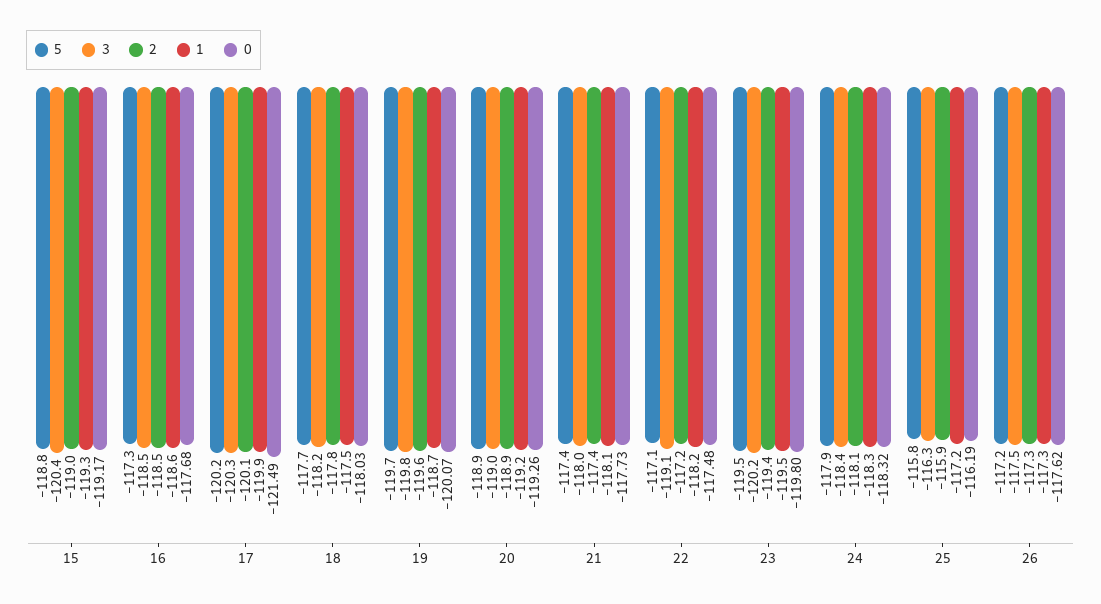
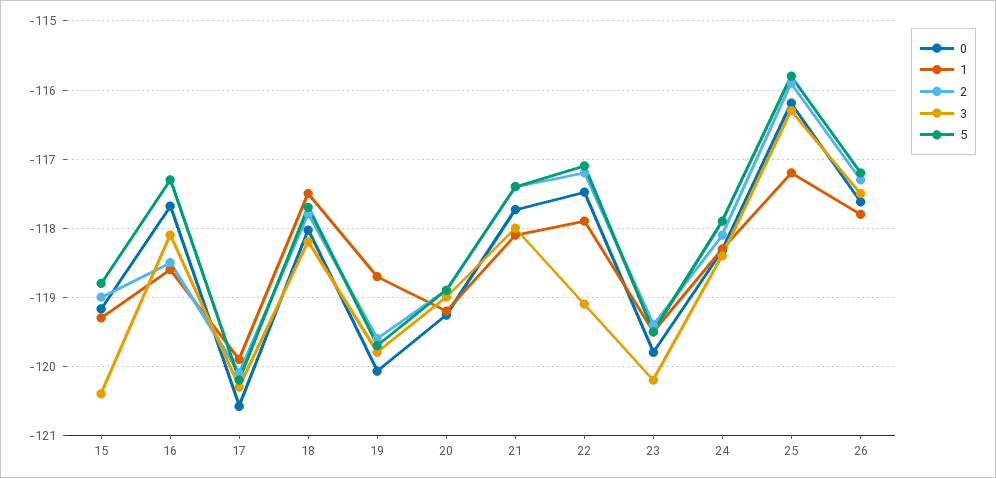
3, 16: -118.5 -> -118.1
0, 17: -121.49 -> -120.6
1, 22: -118.2 -> -117.9
1, 26: -117.3 -> -117.8

